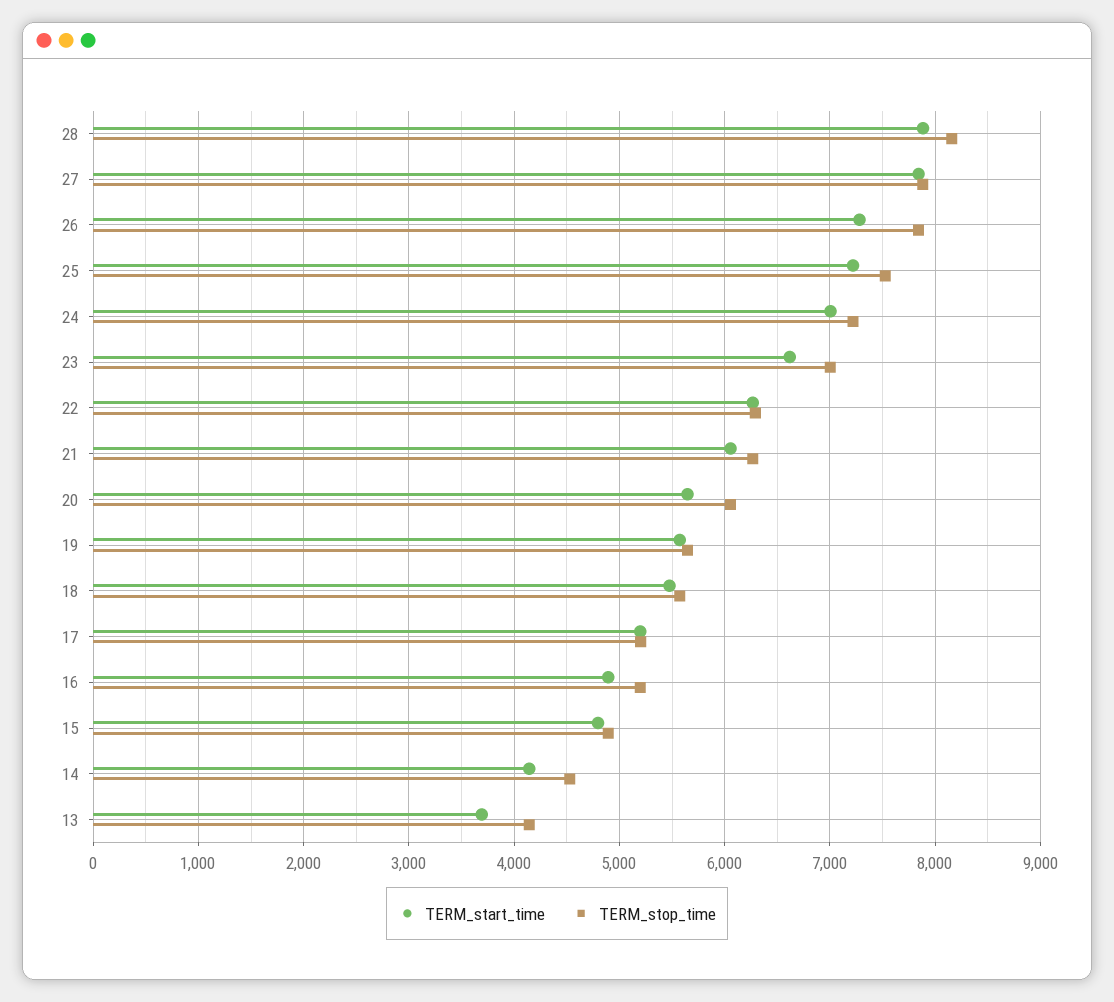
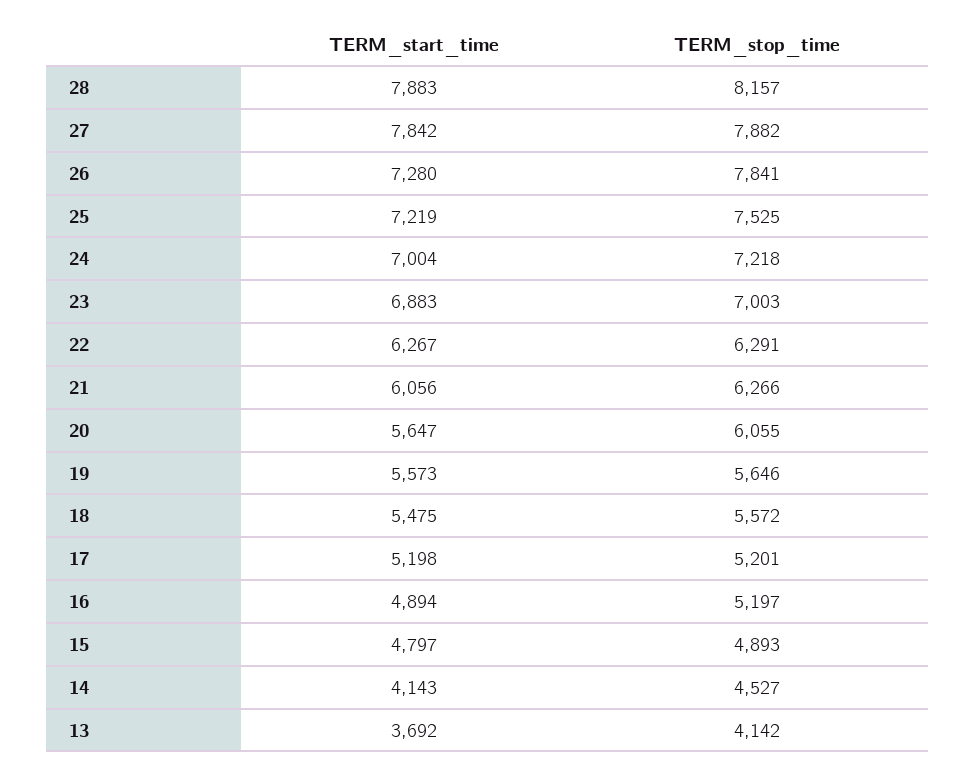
TERM_start_time, 23: 6600 -> 6883

